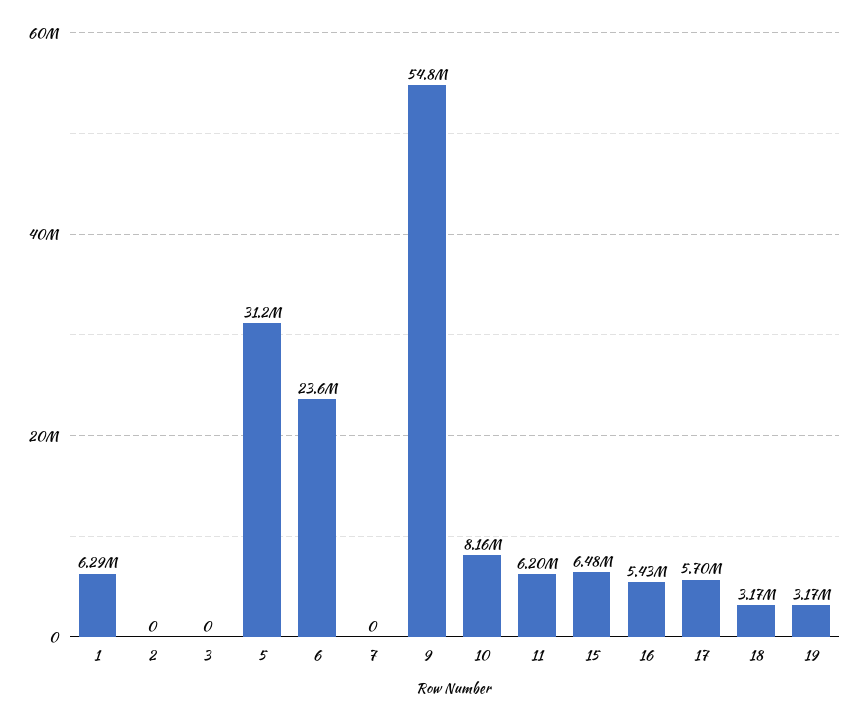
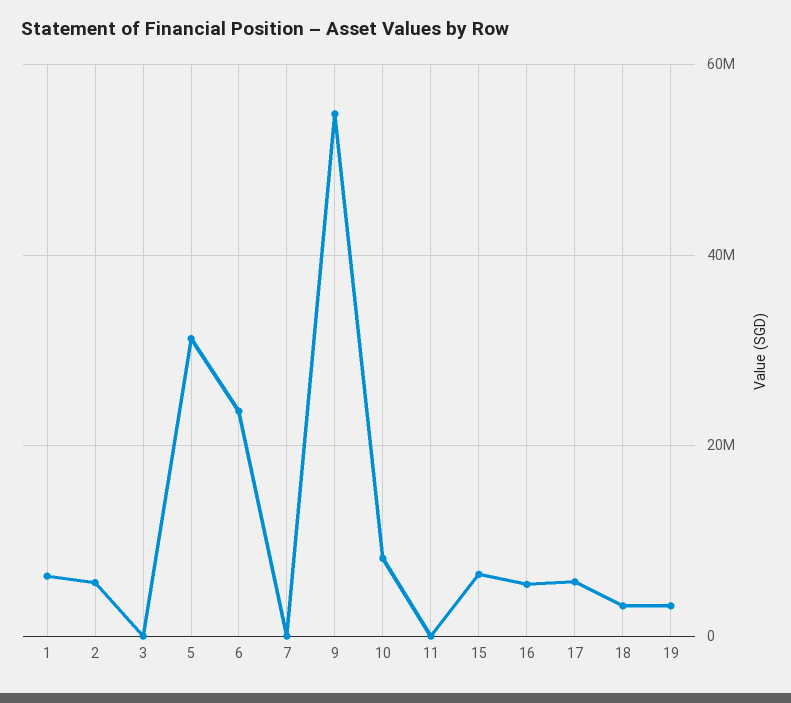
2: 0 -> 6000000
11: 6200000 -> 0

